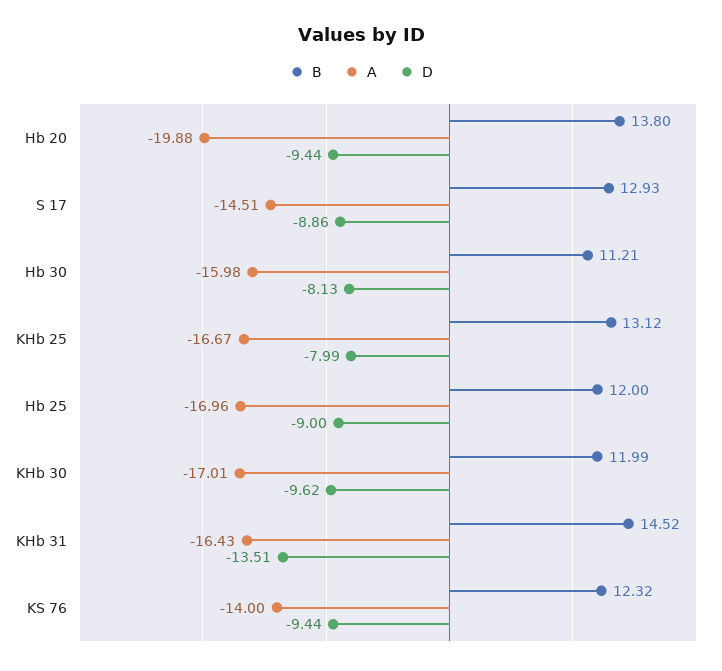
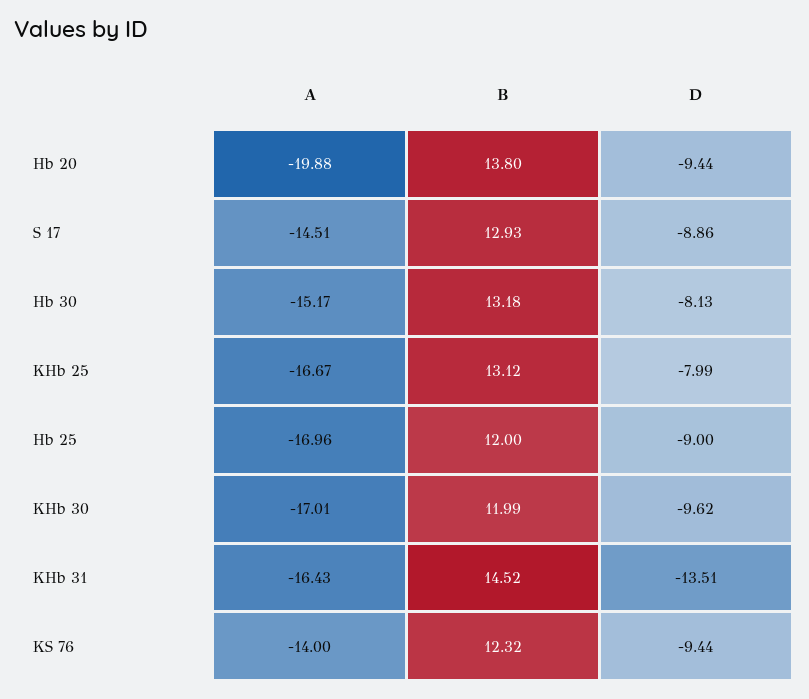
B, Hb 30: 11.21 -> 13.18
A, Hb 30: -15.98 -> -15.17

